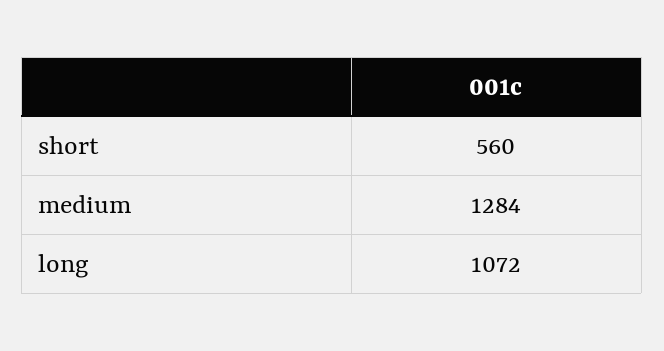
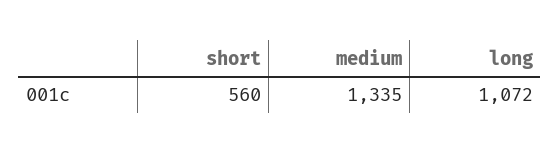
medium: 1284 -> 1335

